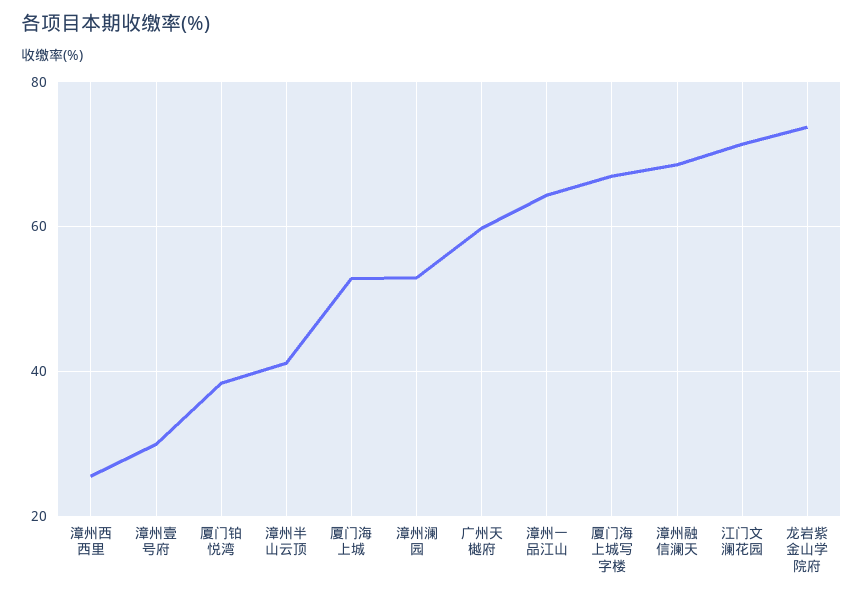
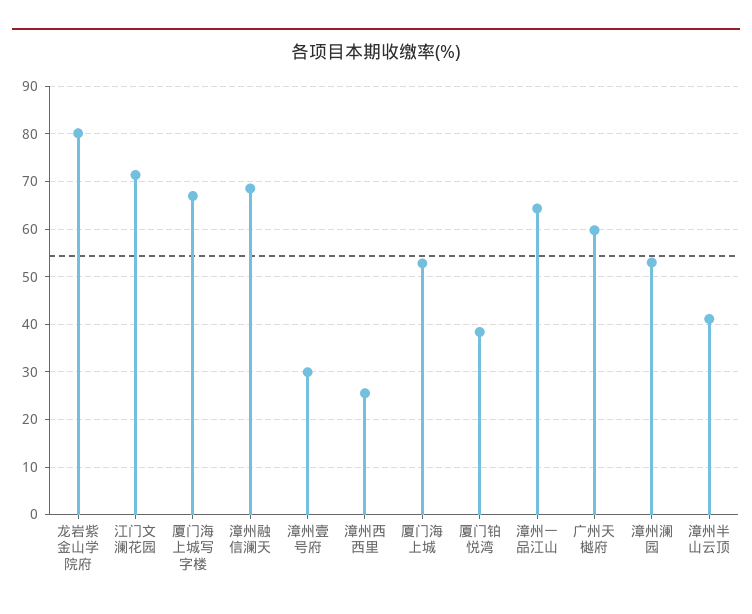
龙岩紫金山学院府: 74 -> 80

